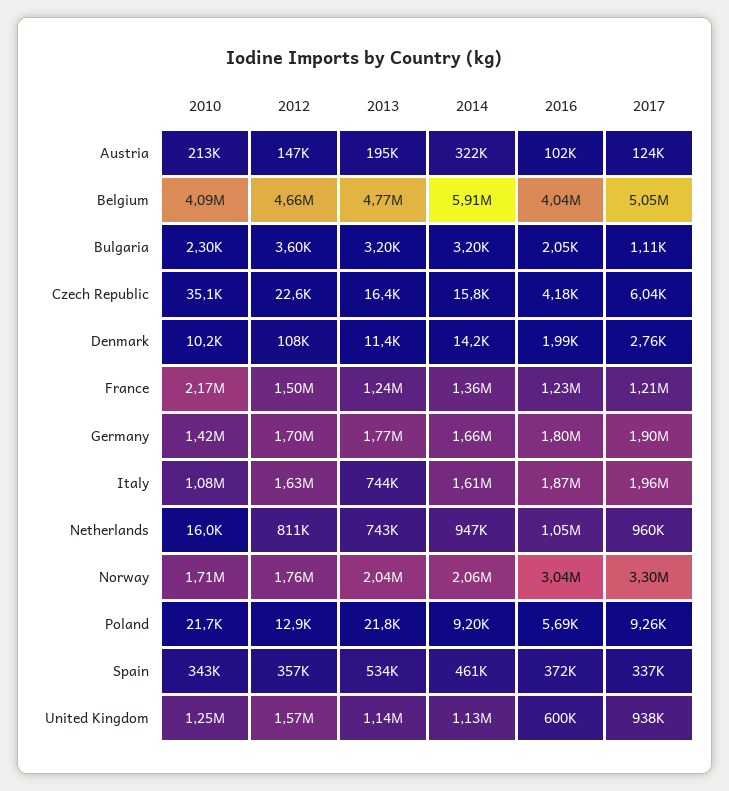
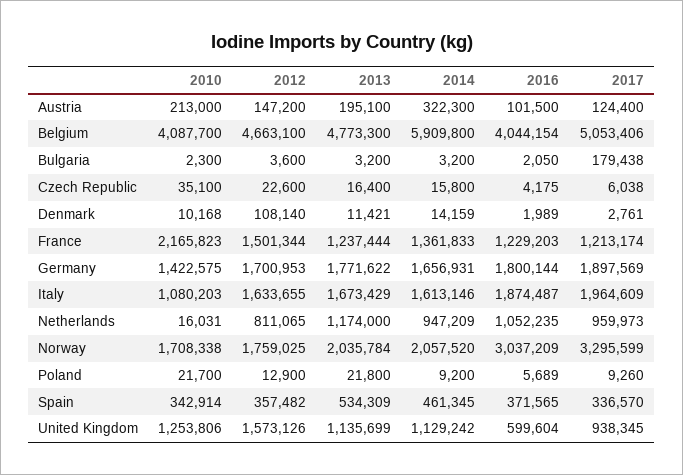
2017, Bulgaria: 1110 -> 179438
2013, Italy: 744000 -> 1673429
2013, Netherlands: 743000 -> 1174000

